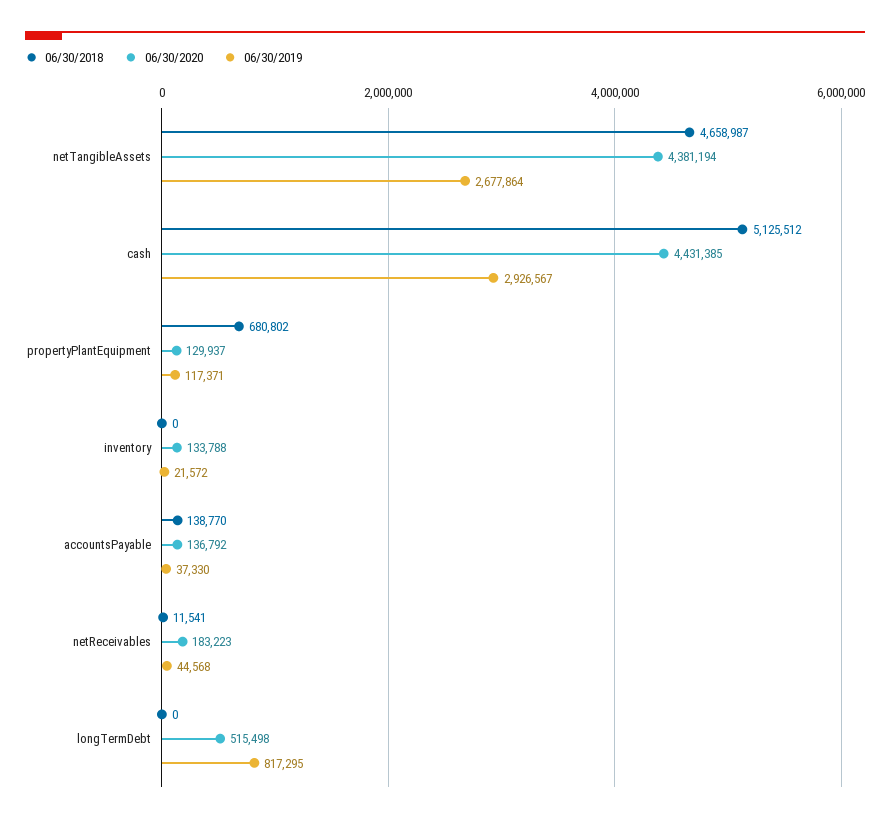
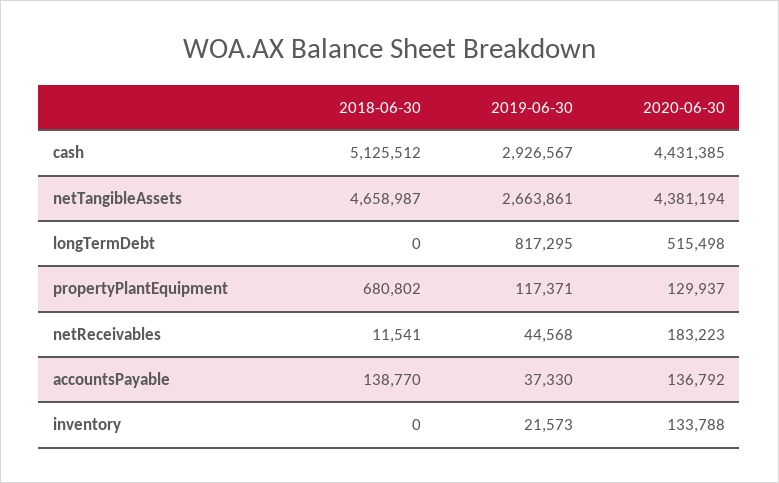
06/30/2019, netTangibleAssets: 2677864 -> 2663861
06/30/2019, inventory: 21572 -> 21573

